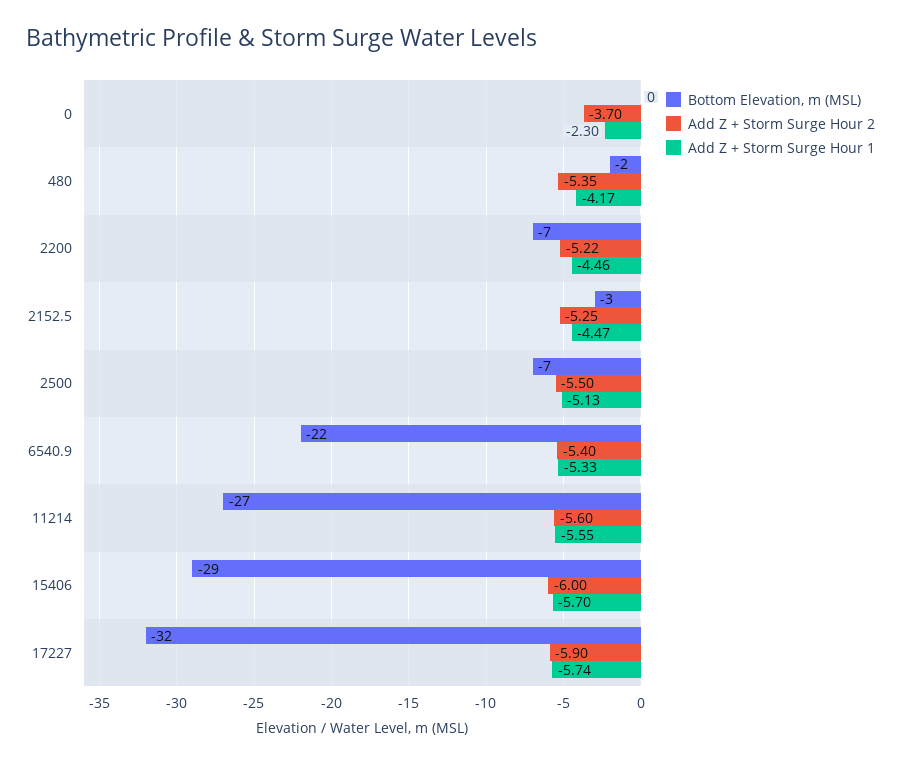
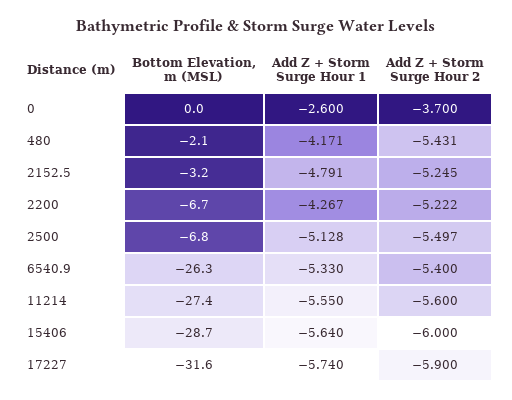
Add Z + Storm Surge Hour 1, 0: -2.3 -> -2.6
Add Z + Storm Surge Hour 2, 480: -5.35 -> -5.431
Add Z + Storm Surge Hour 1, 2200: -4.46 -> -4.267
Add Z + Storm Surge Hour 1, 2152.5: -4.47 -> -4.791
Bottom Elevation, m (MSL), 6540.9: -22 -> -26.3
Add Z + Storm Surge Hour 1, 15406: -5.7 -> -5.64

